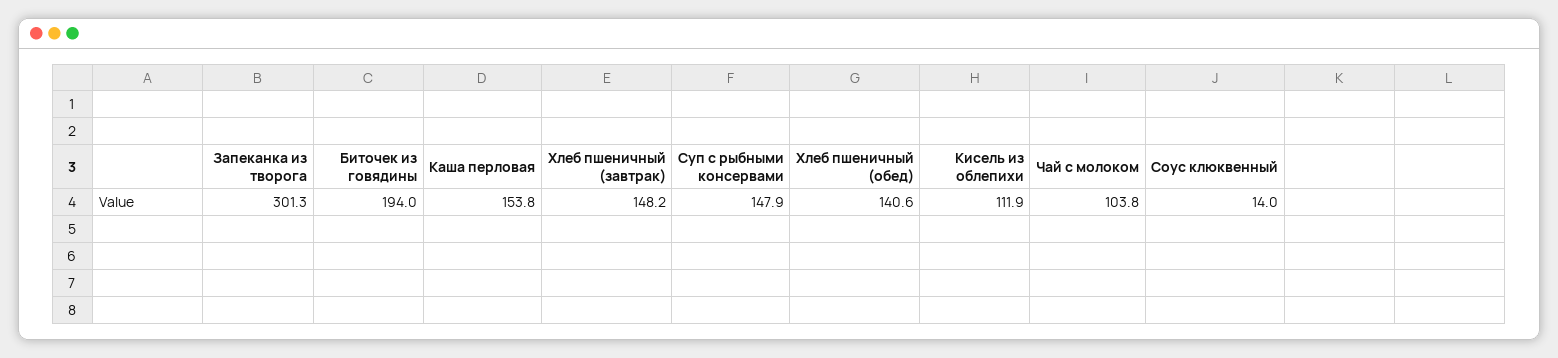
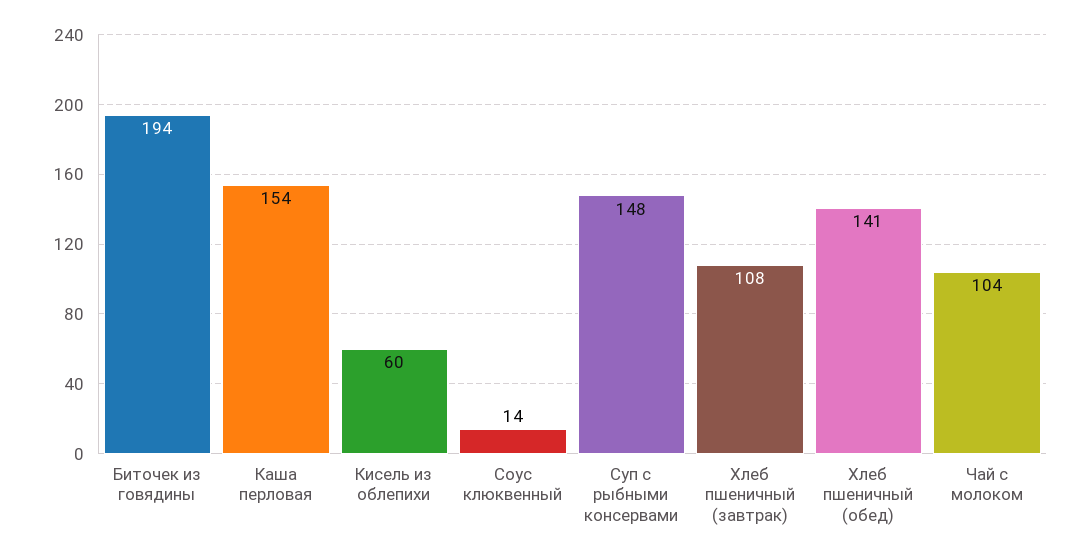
Запеканка из творога: 301.3 -> none
Хлеб пшеничный (завтрак): 148.2 -> 108
Кисель из облепихи: 111.9 -> 60

